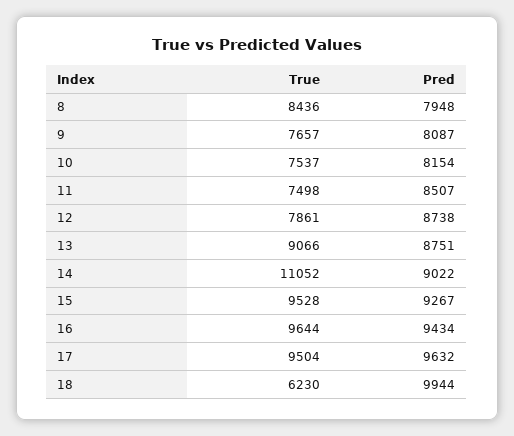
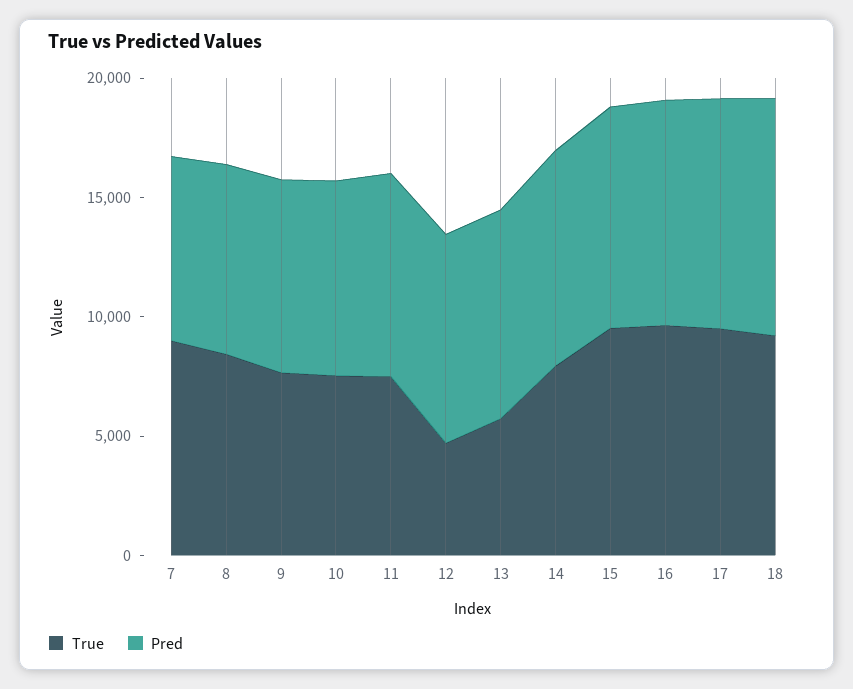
True, 12: 7861 -> 5000
True, 13: 9066 -> 6000
True, 14: 11052 -> 8000
True, 18: 6230 -> 9000
True, 7: none -> 9000
Pred, 7: none -> 8000

